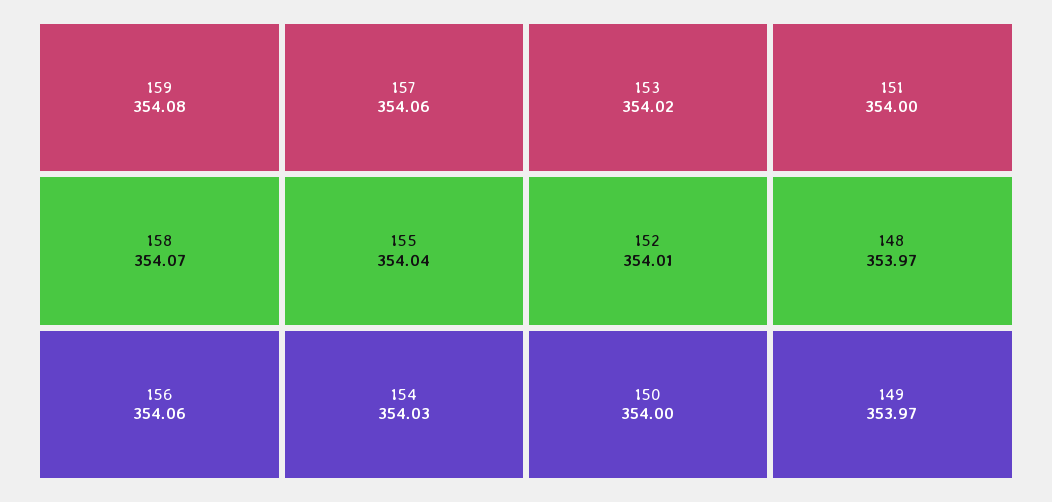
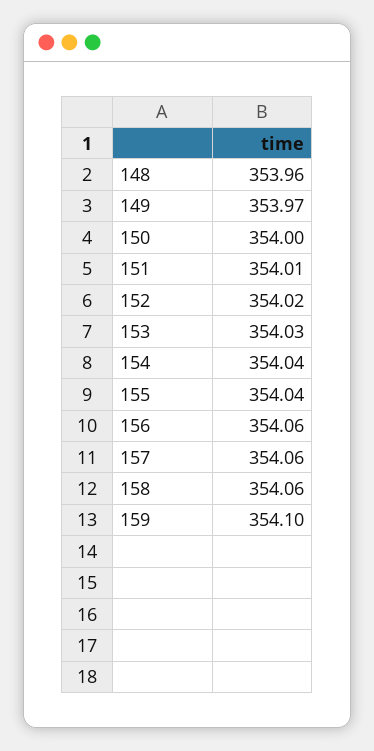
159: 354.08 -> 354.1
158: 354.07 -> 354.06
154: 354.03 -> 354.04
153: 354.02 -> 354.03
152: 354.01 -> 354.02
151: 354 -> 354.01
148: 353.97 -> 353.96

